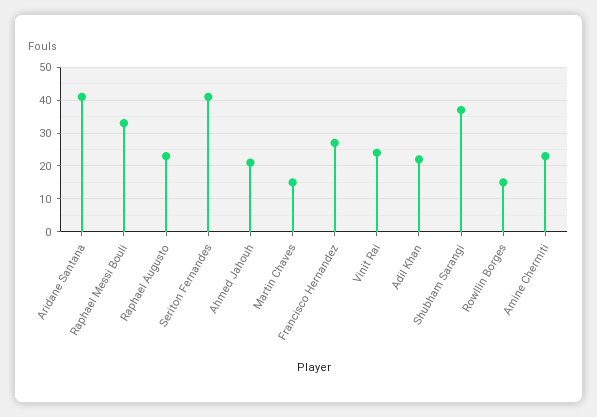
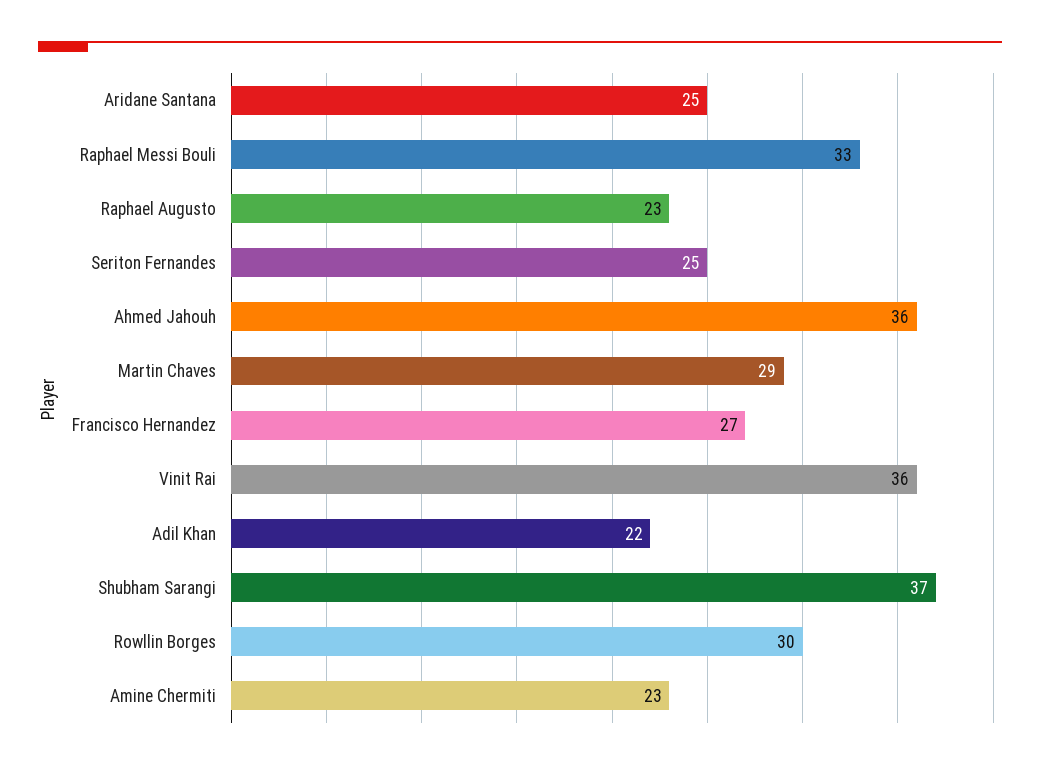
Aridane Santana: 40 -> 25
Seriton Fernandes: 40 -> 25
Ahmed Jahouh: 20 -> 36
Martin Chaves: 15 -> 29
Vinit Rai: 25 -> 36
Rowllin Borges: 15 -> 30

